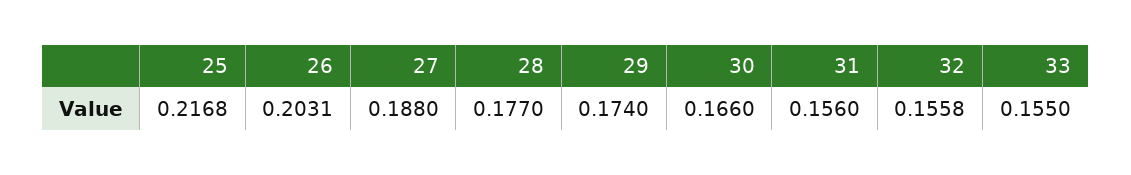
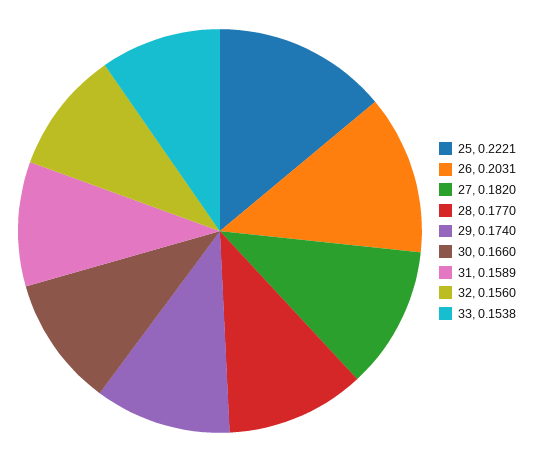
25: 0.2168 -> 0.2221
27: 0.188 -> 0.182
31: 0.156 -> 0.1589
32: 0.1558 -> 0.156
33: 0.155 -> 0.1538

